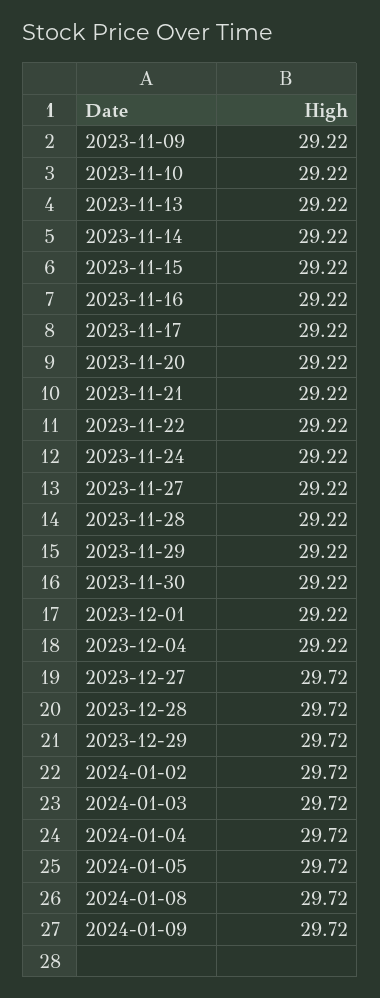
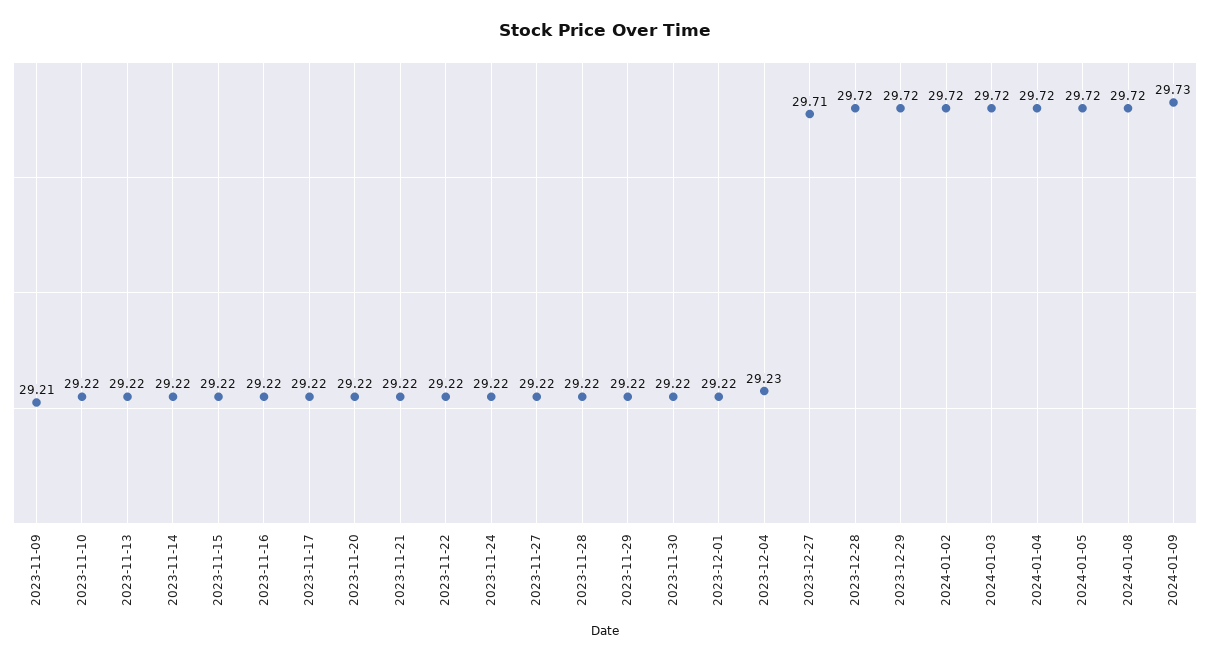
2023-11-09: 29.22 -> 29.21
2023-12-04: 29.22 -> 29.23
2023-12-27: 29.72 -> 29.71
2024-01-09: 29.72 -> 29.73

